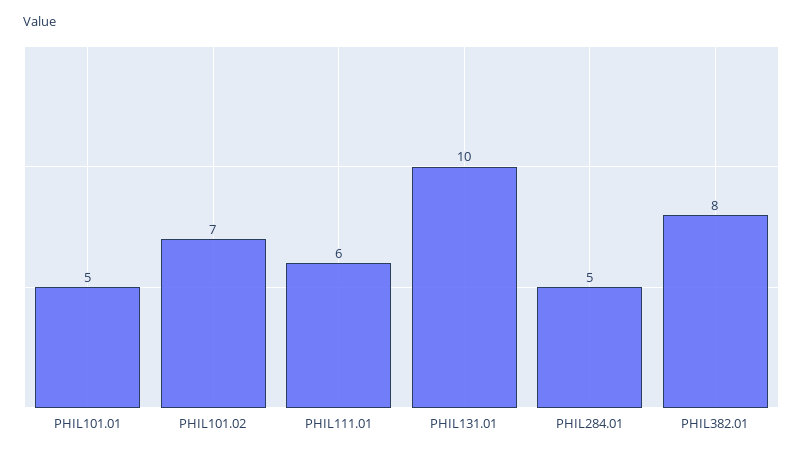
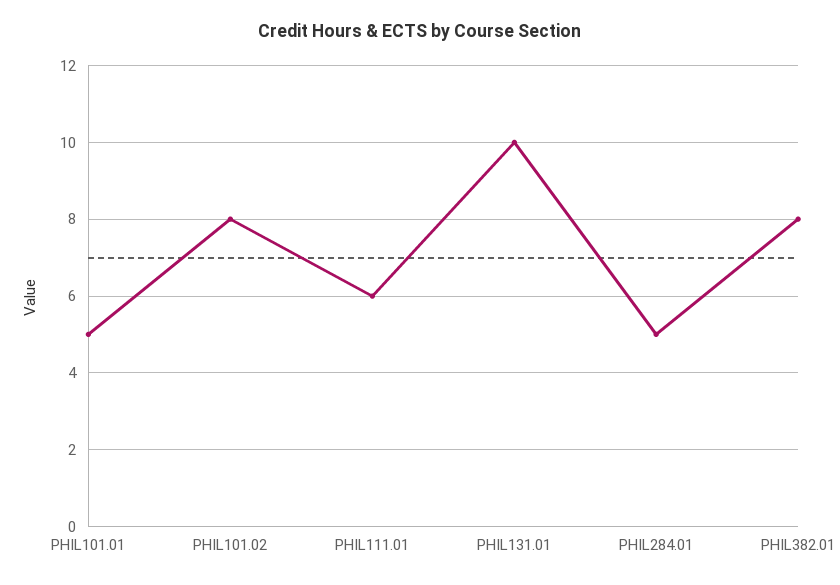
PHIL101.02: 7 -> 8

